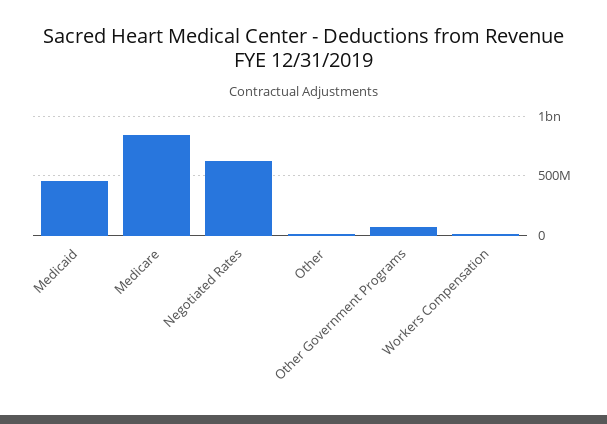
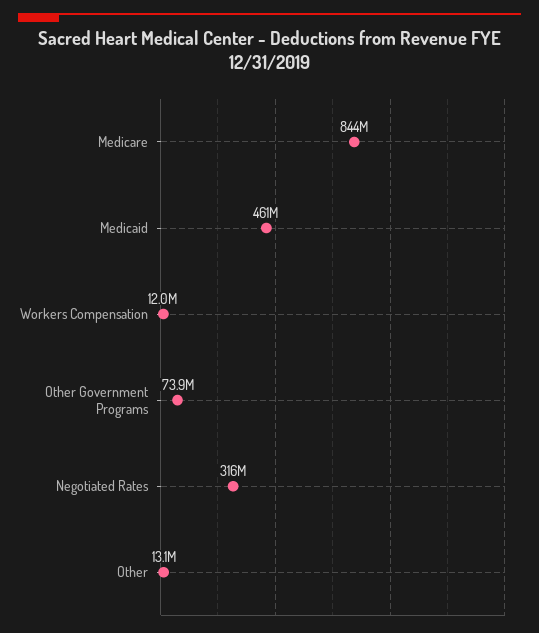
Negotiated Rates: 600000000 -> 316000000

